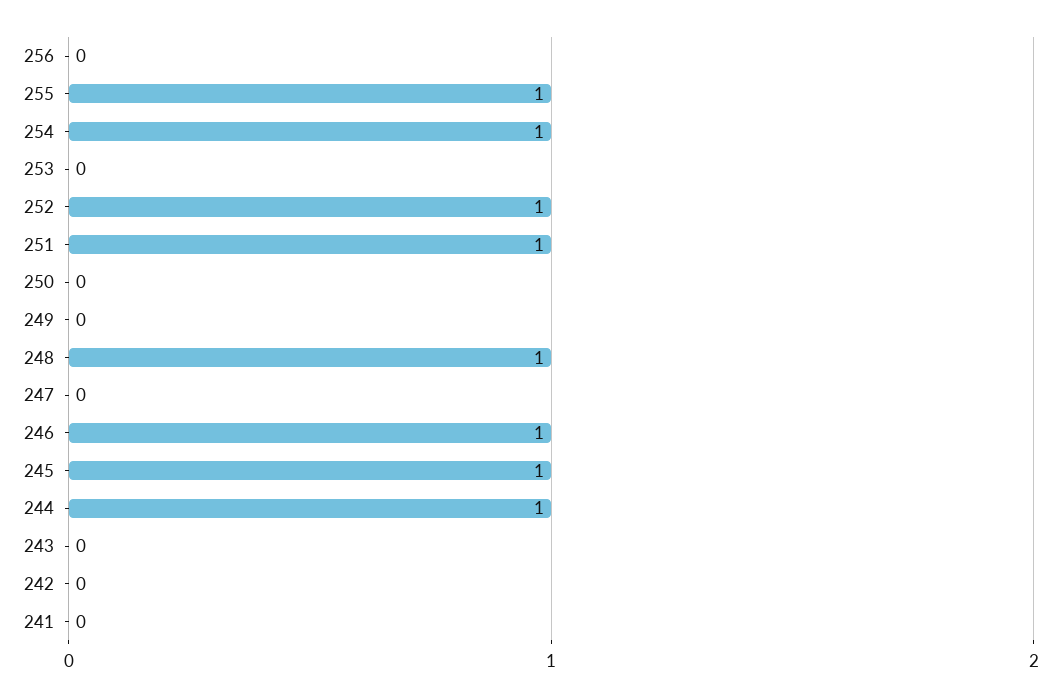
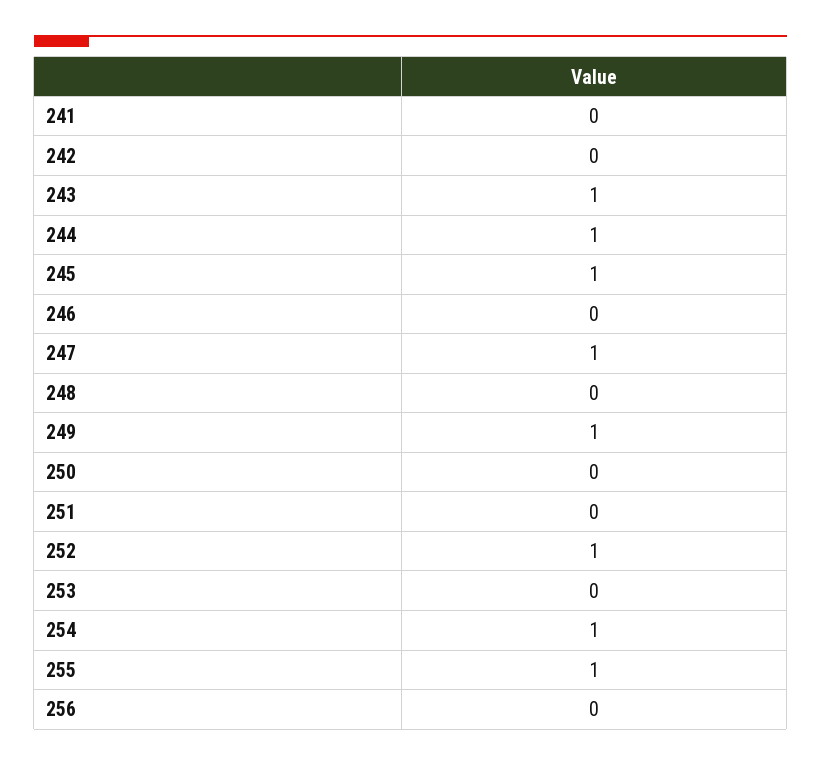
251: 1 -> 0
249: 0 -> 1
248: 1 -> 0
247: 0 -> 1
246: 1 -> 0
243: 0 -> 1

